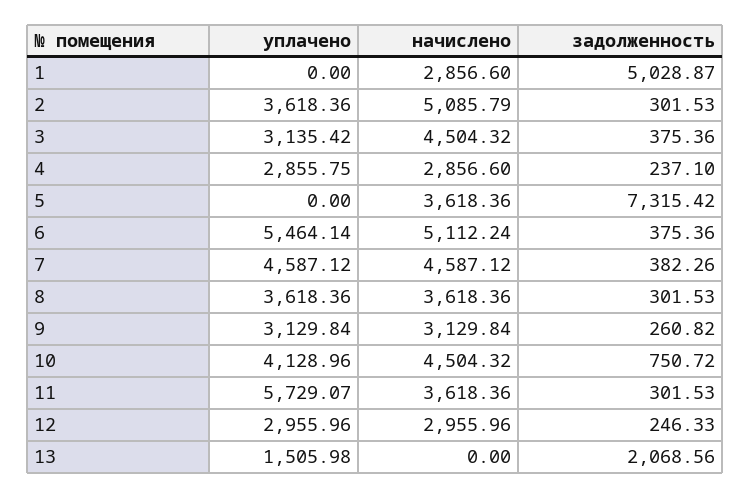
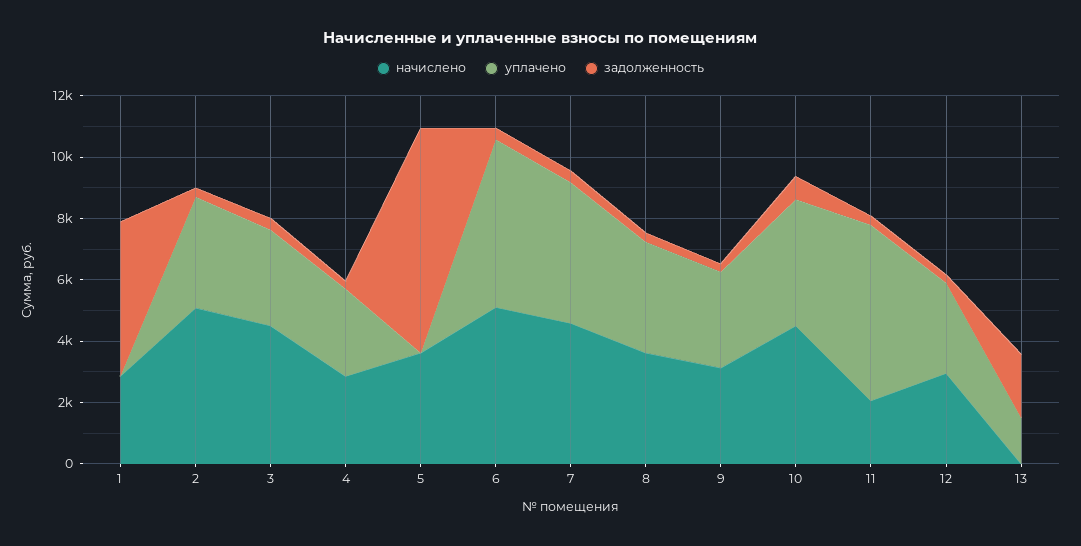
начислено, 11: 3618.36 -> 2000

